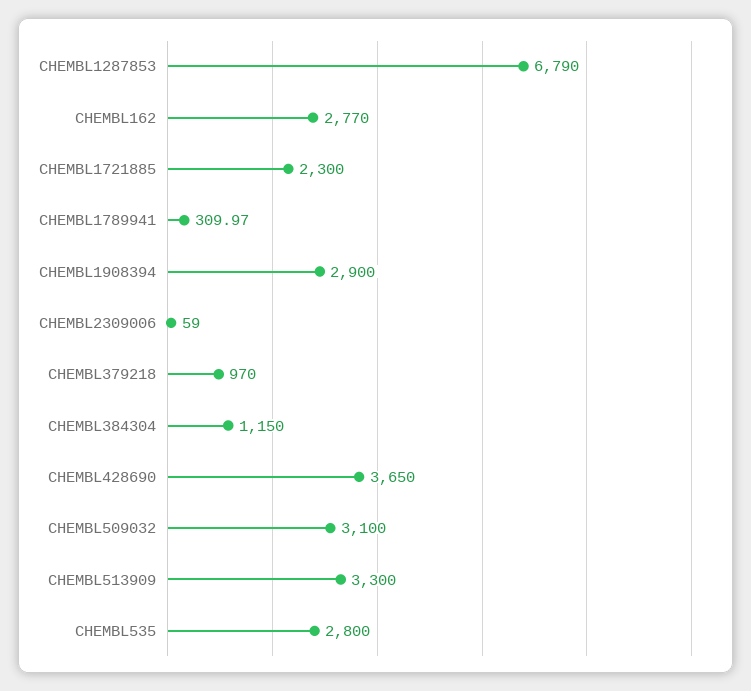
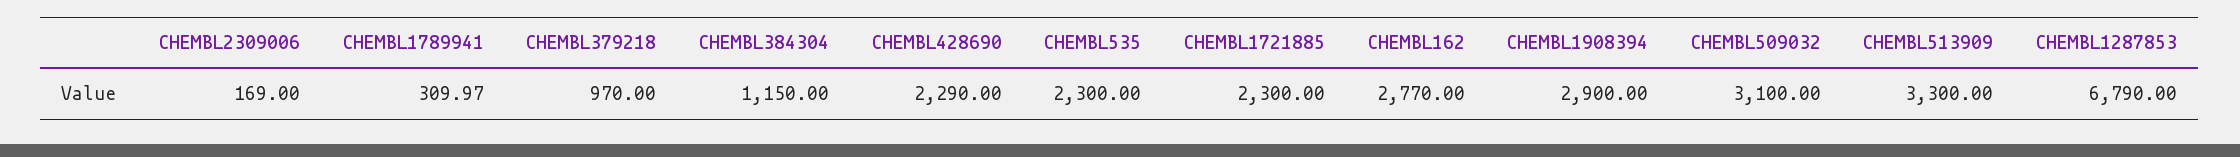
CHEMBL2309006: 59 -> 169
CHEMBL428690: 3650 -> 2290
CHEMBL535: 2800 -> 2300

